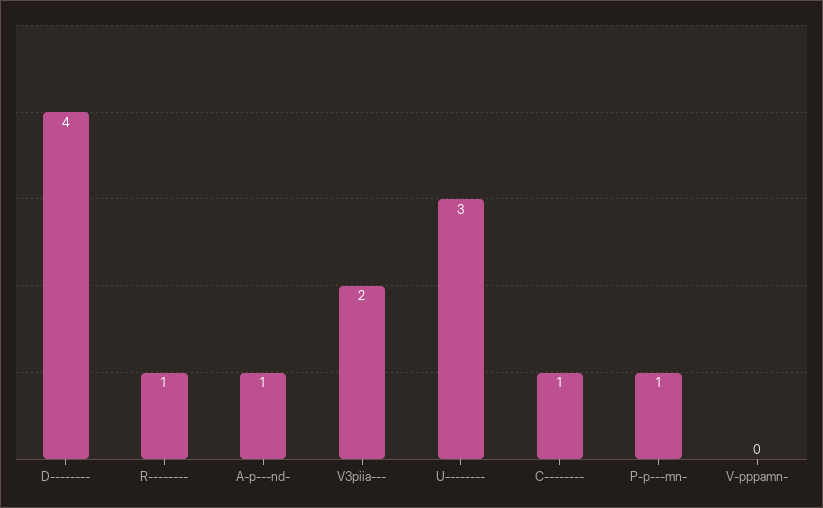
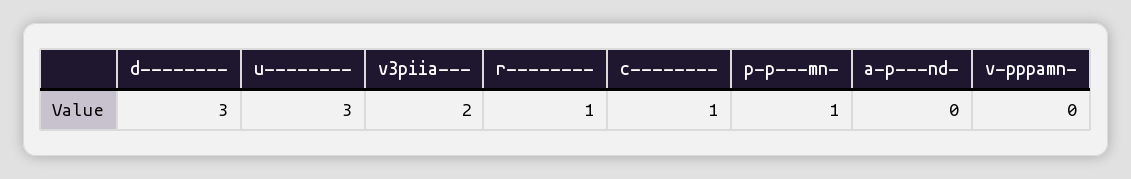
D--------: 4 -> 3
A-p---nd-: 1 -> 0

